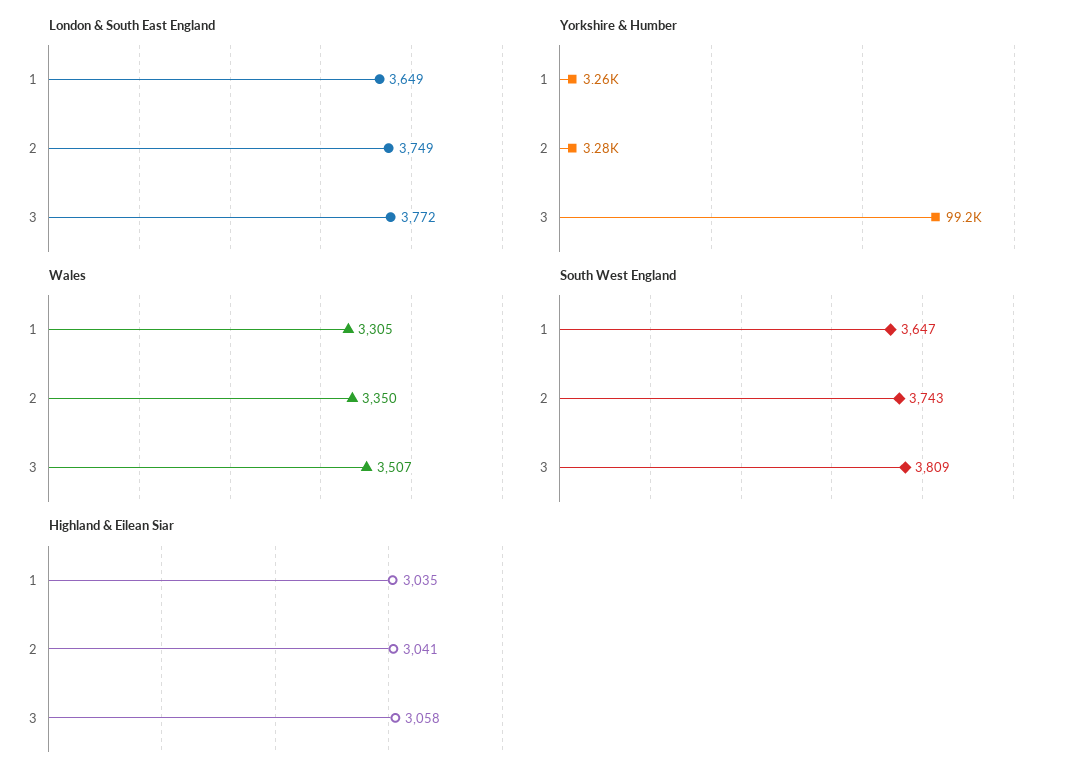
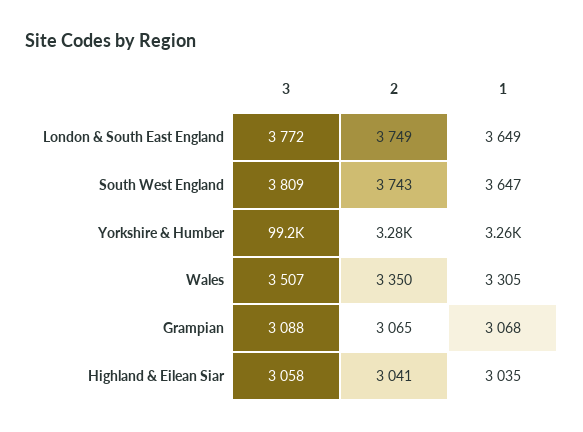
Grampian, 3: none -> 3088
Grampian, 2: none -> 3065
Grampian, 1: none -> 3068

